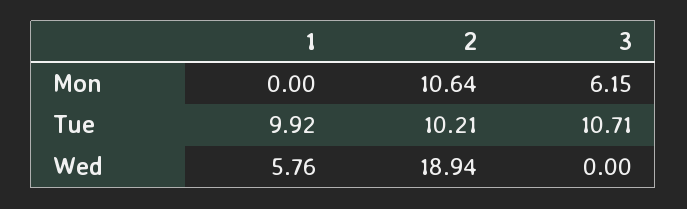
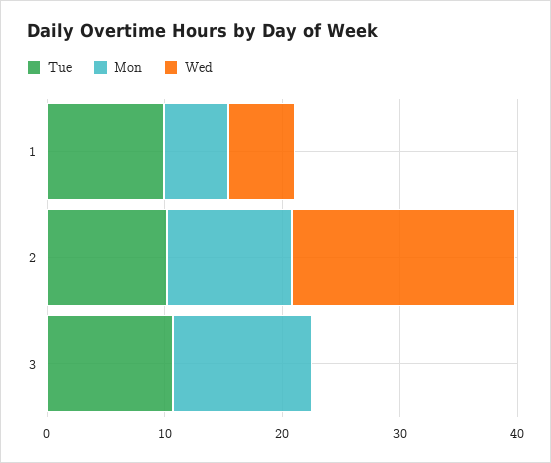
Mon, 1: 0 -> 6
Mon, 3: 6.15 -> 12

